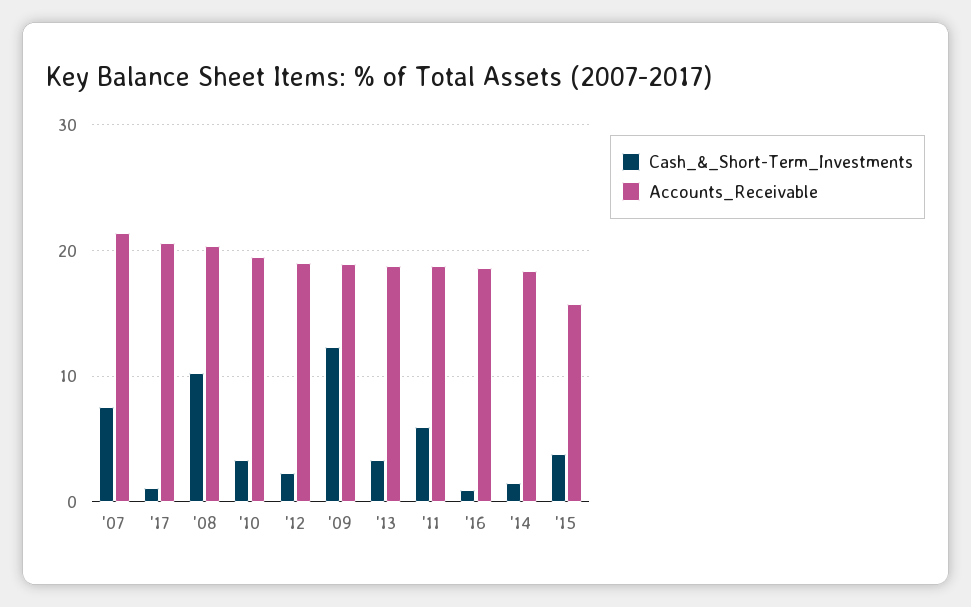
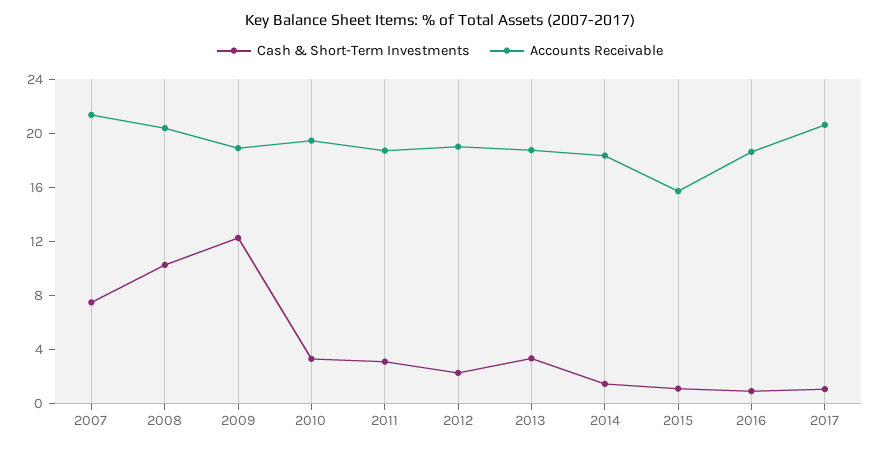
Cash_&_Short-Term_Investments, '11: 6 -> 3
Cash_&_Short-Term_Investments, '15: 4 -> 1

